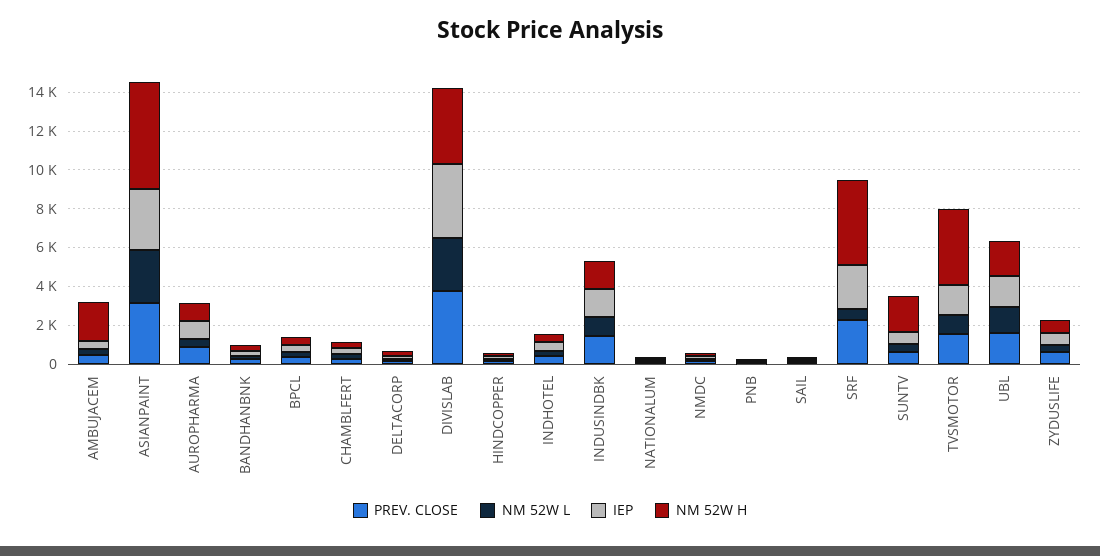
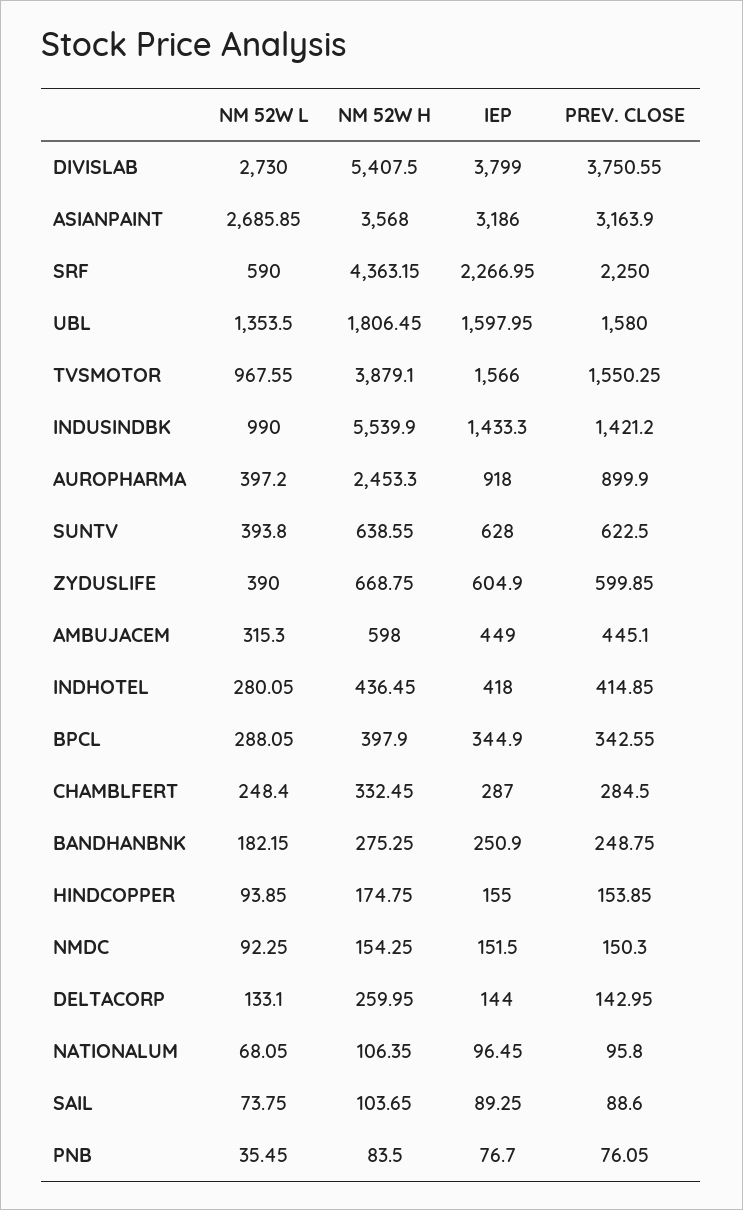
NM 52W H, AMBUJACEM: 2000 -> 598
NM 52W H, ASIANPAINT: 5500 -> 3568
NM 52W H, AUROPHARMA: 1000 -> 2453.3
NM 52W H, DIVISLAB: 4000 -> 5407.5
NM 52W H, INDUSINDBK: 1500 -> 5539.9
NM 52W H, SUNTV: 2000 -> 638.55

